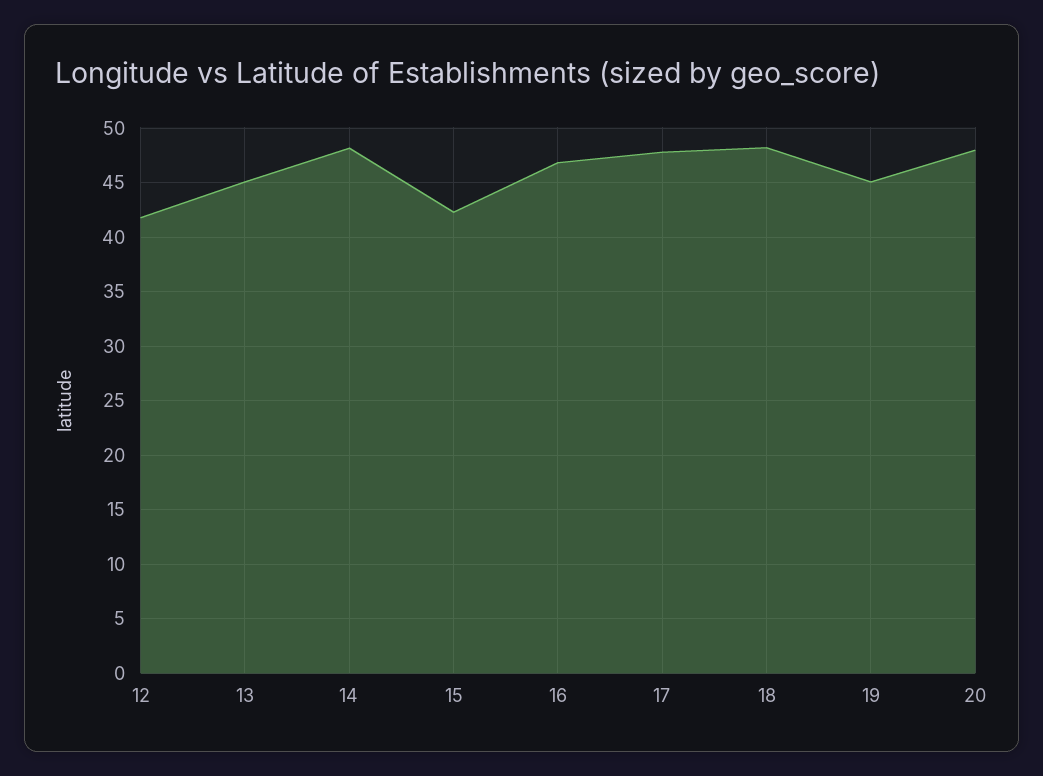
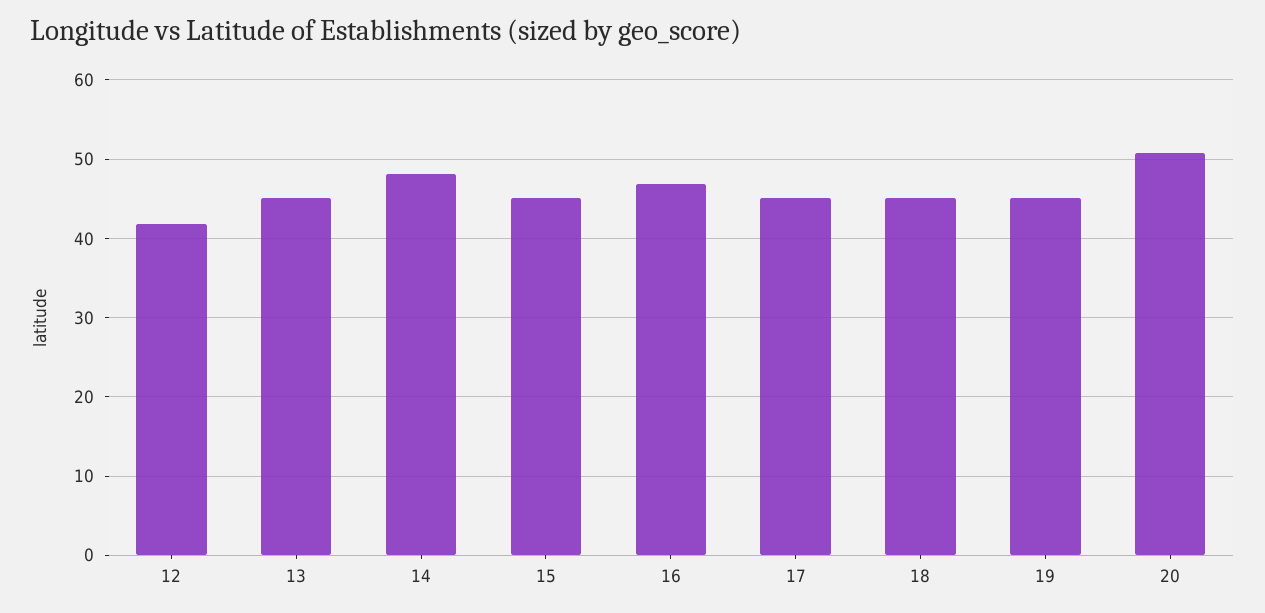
15: 42 -> 45
17: 48 -> 45
18: 48 -> 45
20: 48 -> 51

